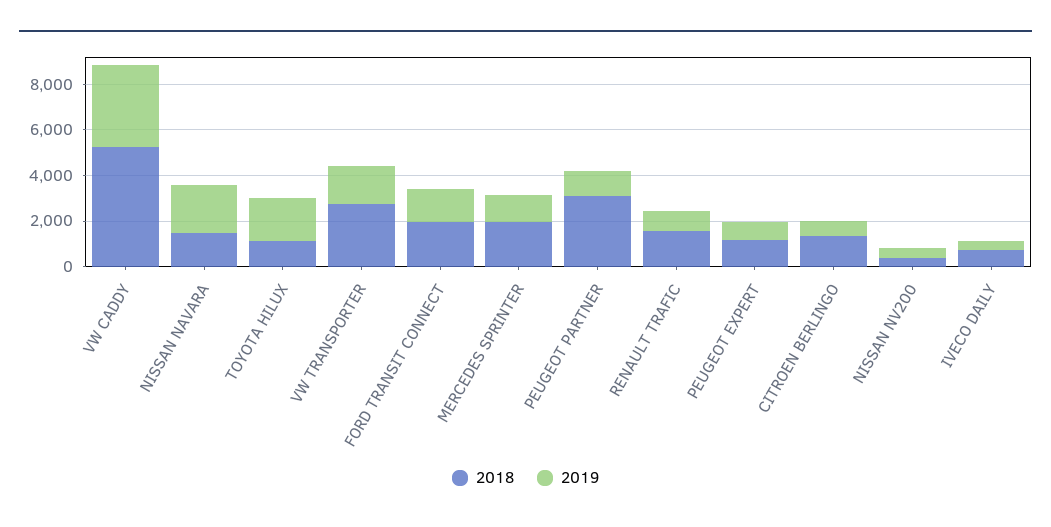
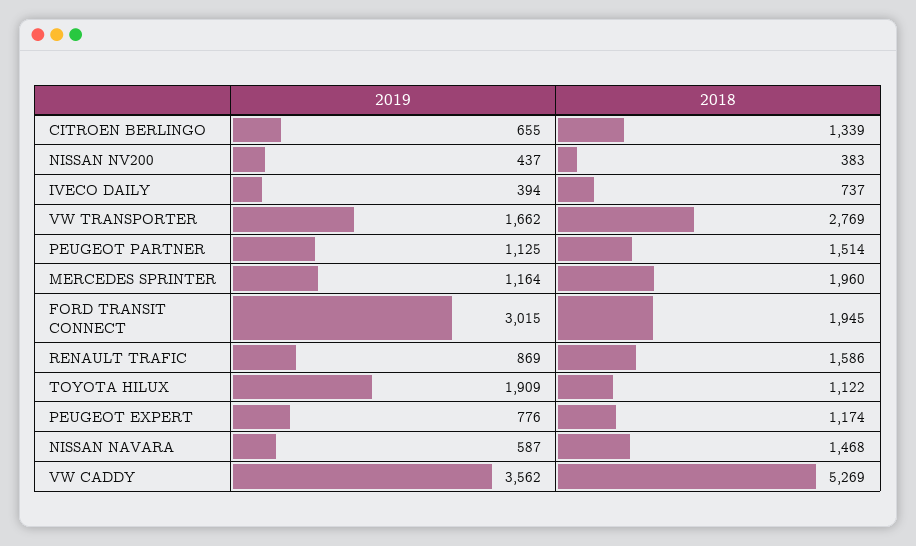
2019, NISSAN NAVARA: 2000 -> 587
2019, FORD TRANSIT CONNECT: 1500 -> 3015
2018, PEUGEOT PARTNER: 3000 -> 1514

